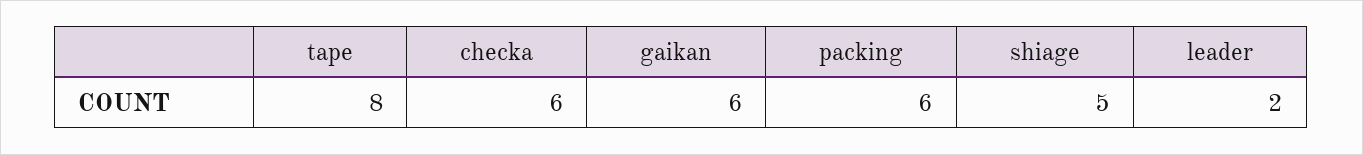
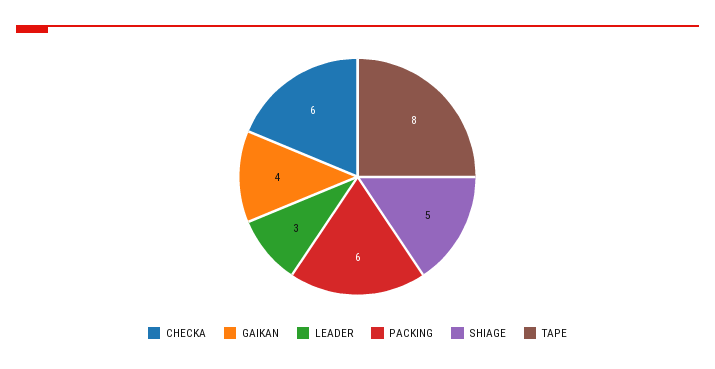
gaikan: 6 -> 4
leader: 2 -> 3

